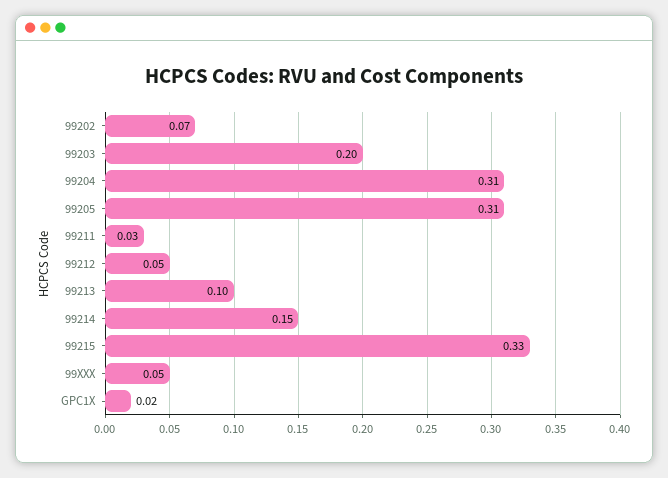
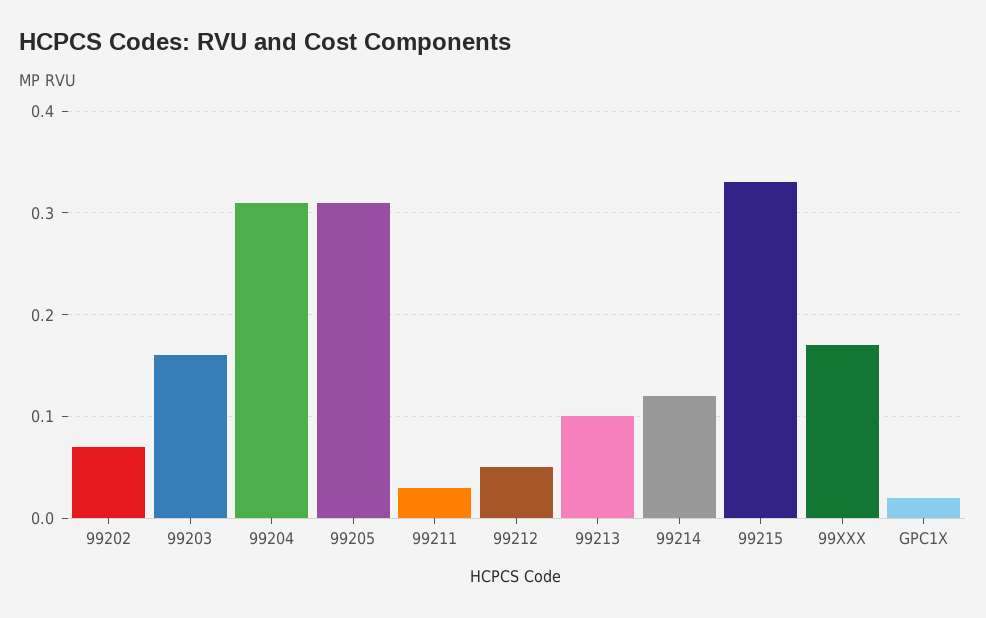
99203: 0.2 -> 0.16
99214: 0.15 -> 0.12
99XXX: 0.05 -> 0.17

